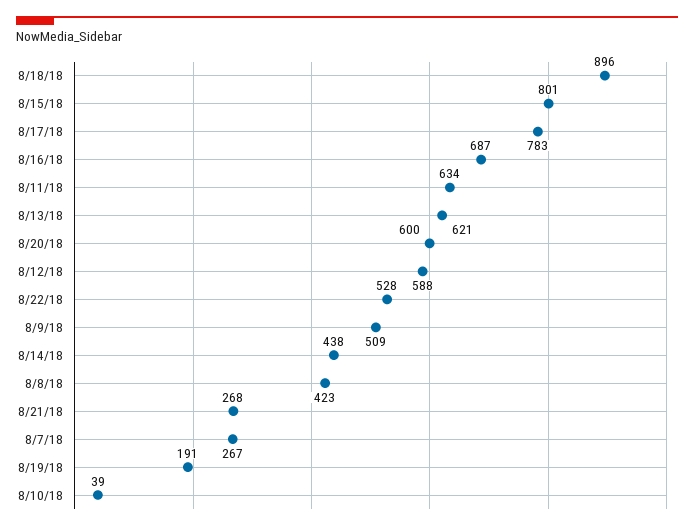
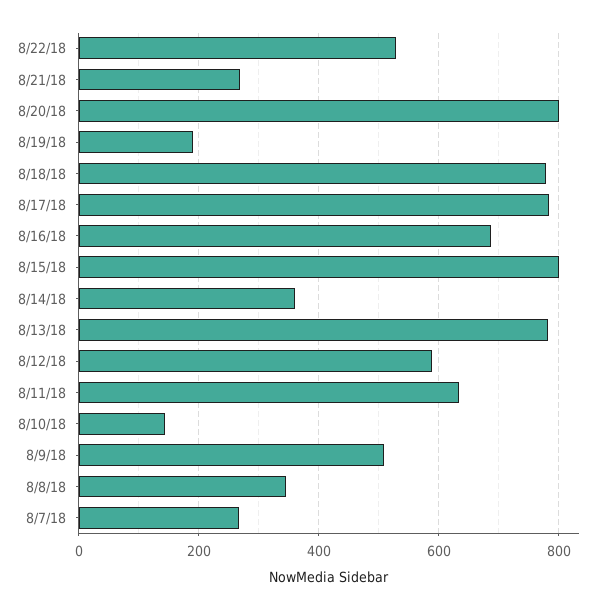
8/18/18: 896 -> 780
8/13/18: 621 -> 780
8/20/18: 600 -> 800
8/14/18: 438 -> 360
8/8/18: 423 -> 340
8/10/18: 39 -> 140

